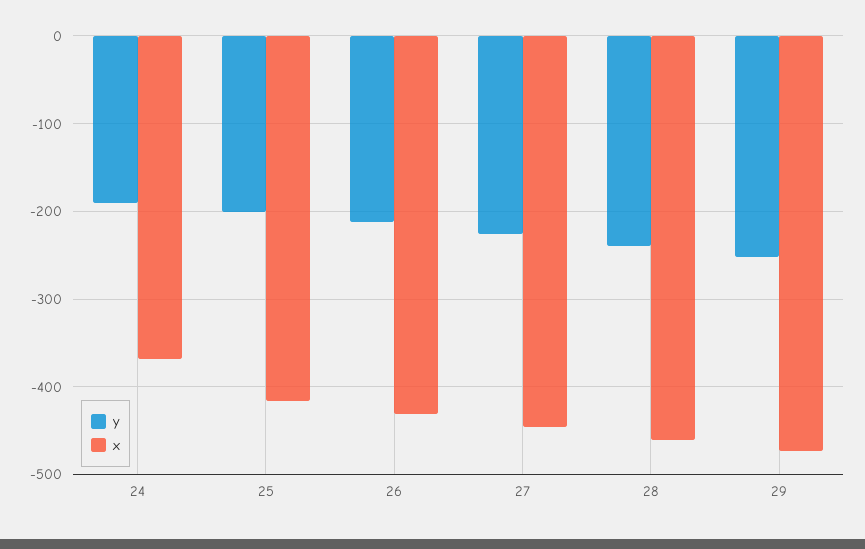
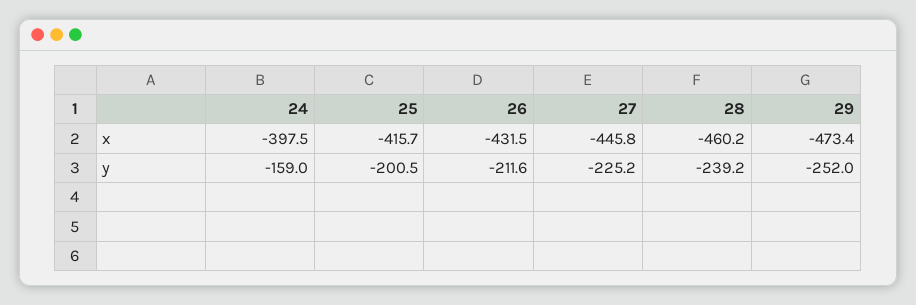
y, 24: -190 -> -159
x, 24: -370 -> -397.5

